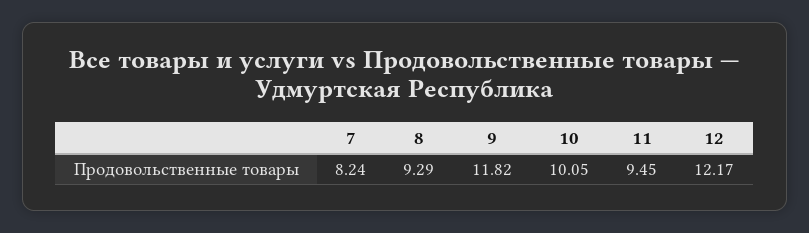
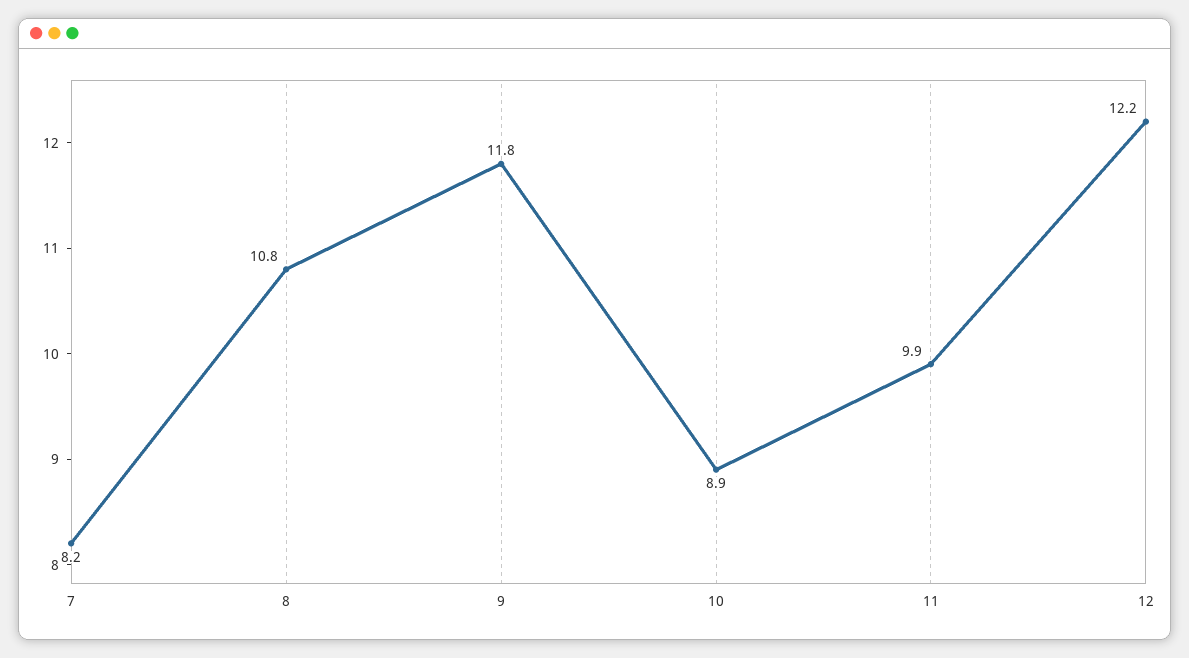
8: 9.29 -> 10.8
10: 10.05 -> 8.9
11: 9.45 -> 9.9

